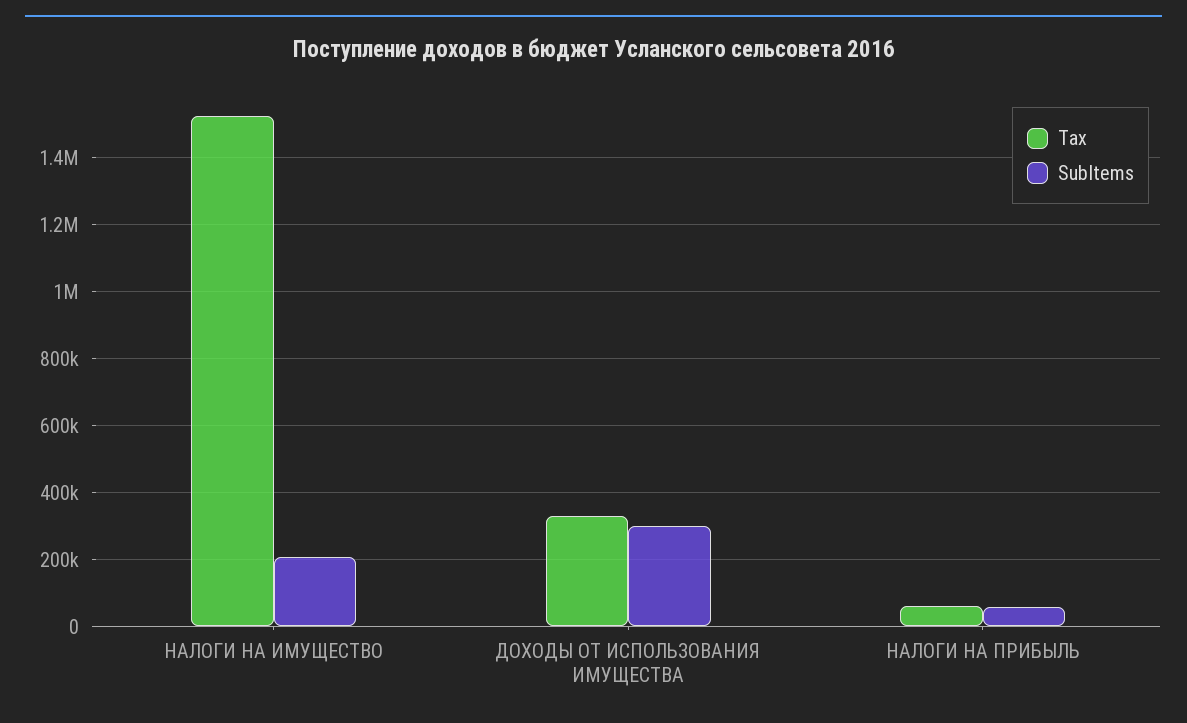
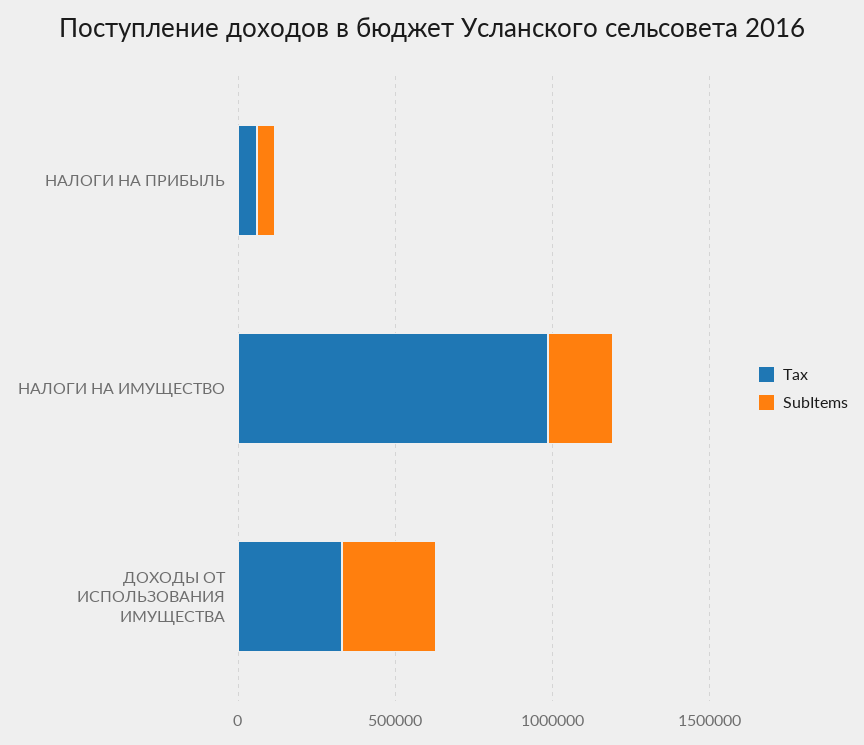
Tax, НАЛОГИ НА ИМУЩЕСТВО: 1520000 -> 1000000

